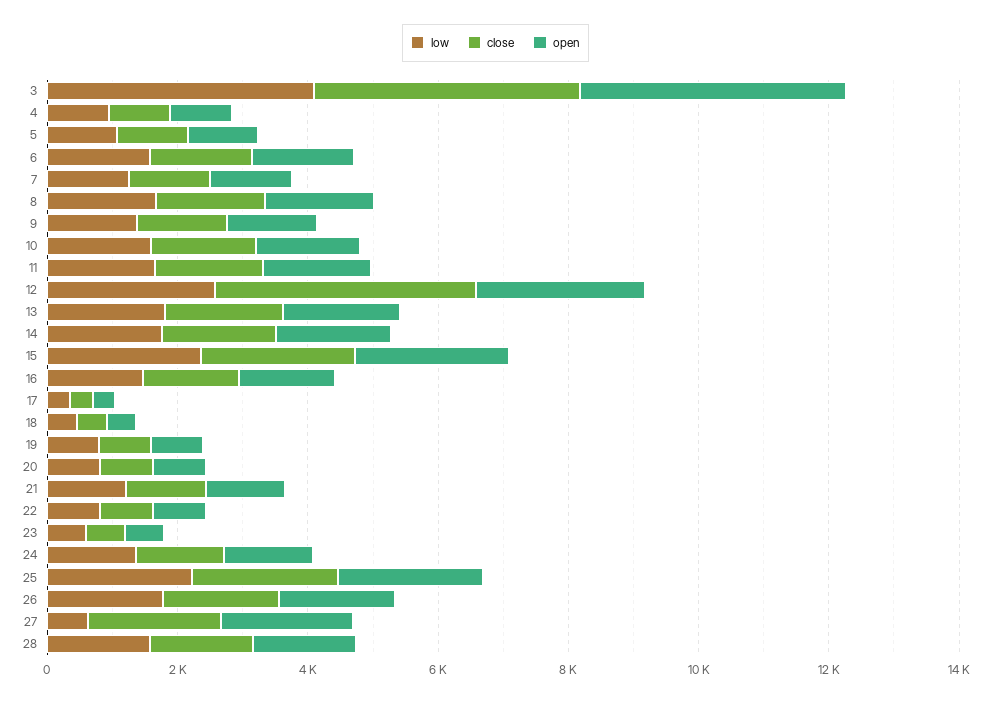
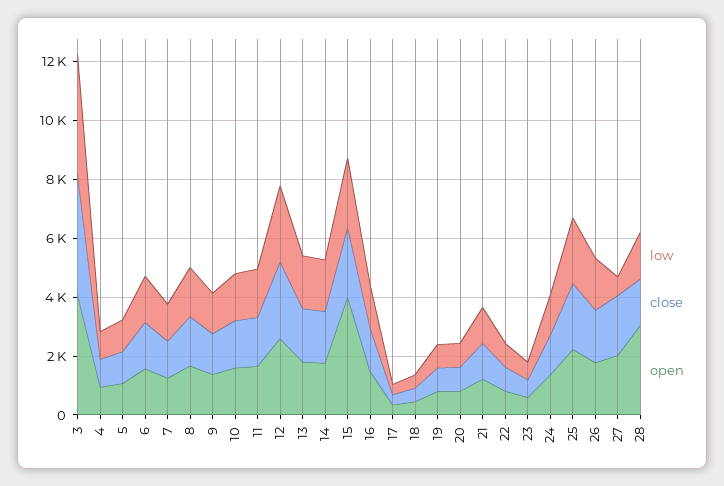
close, 12: 4000 -> 2500
open, 15: 2500 -> 4000
open, 28: 1500 -> 3000

